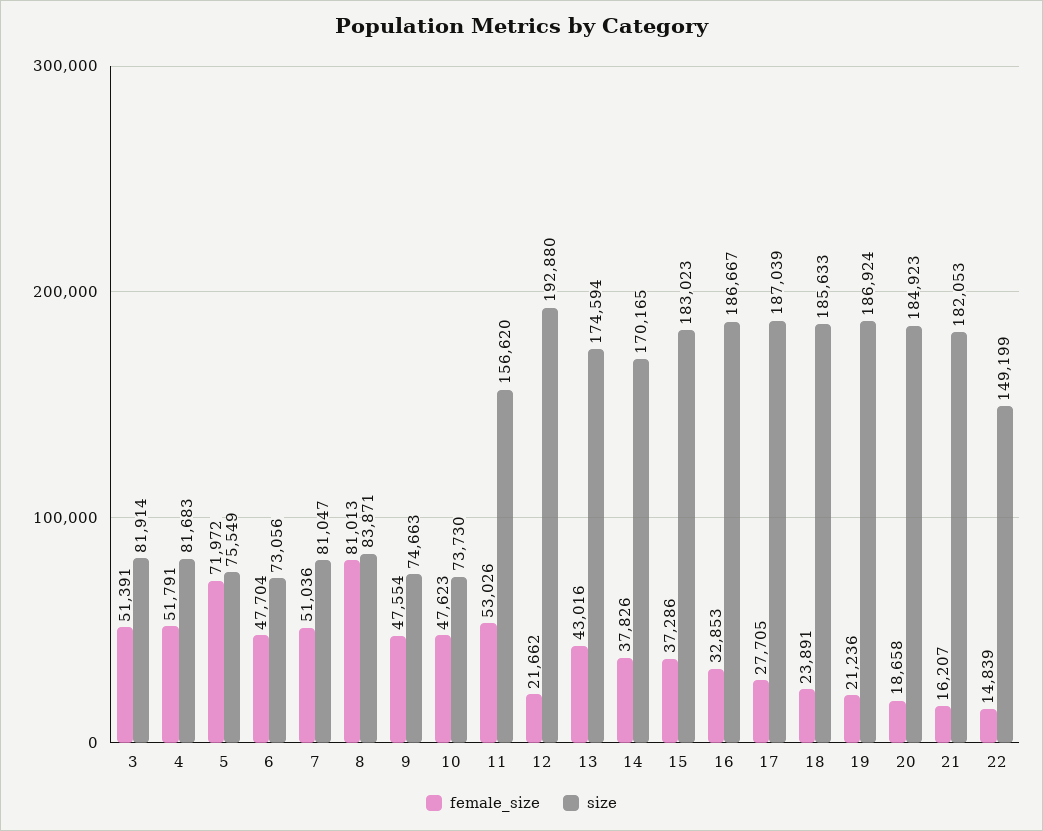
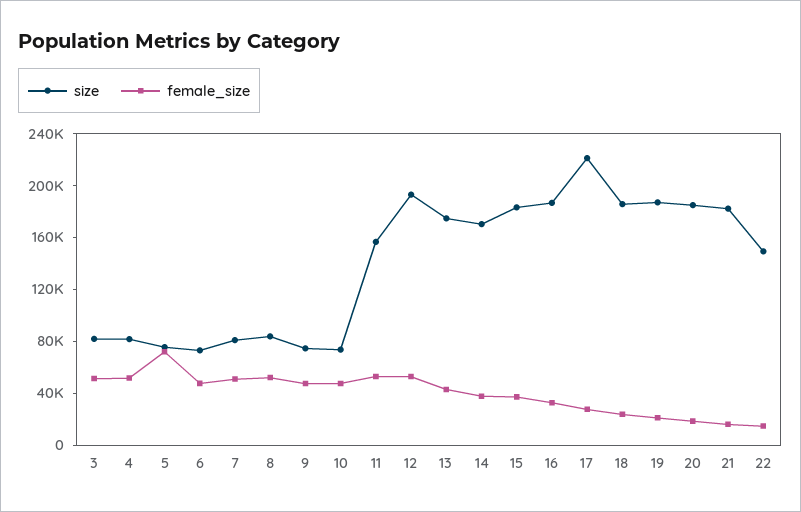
female_size, 8: 81013 -> 50000
female_size, 12: 21662 -> 50000
size, 17: 187039 -> 220000

